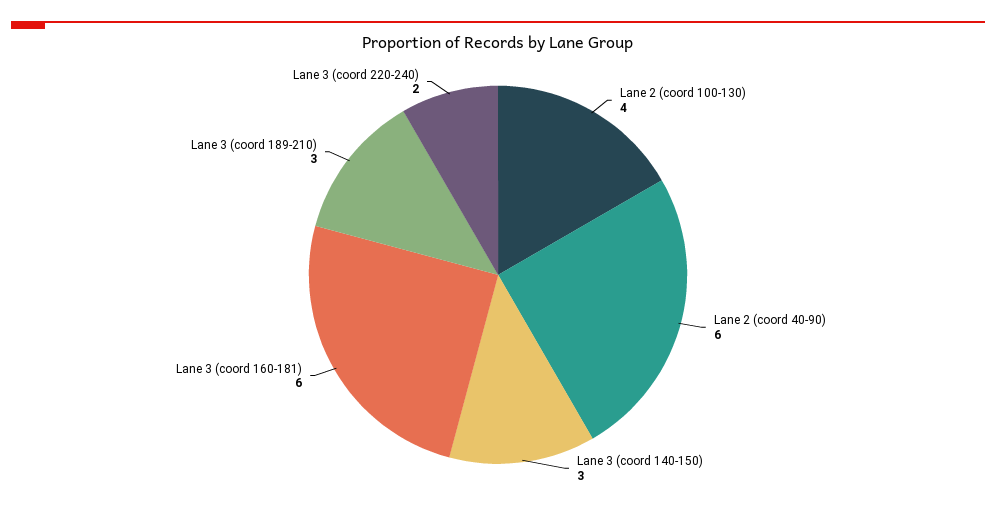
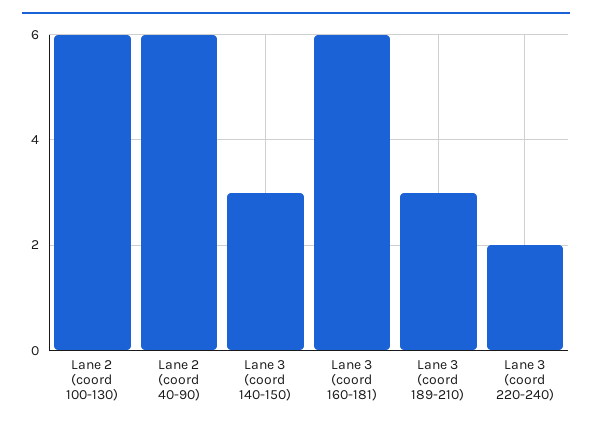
Lane 2 (coord 100-130): 4 -> 6

